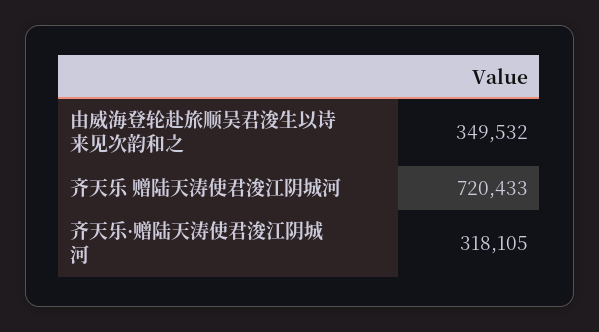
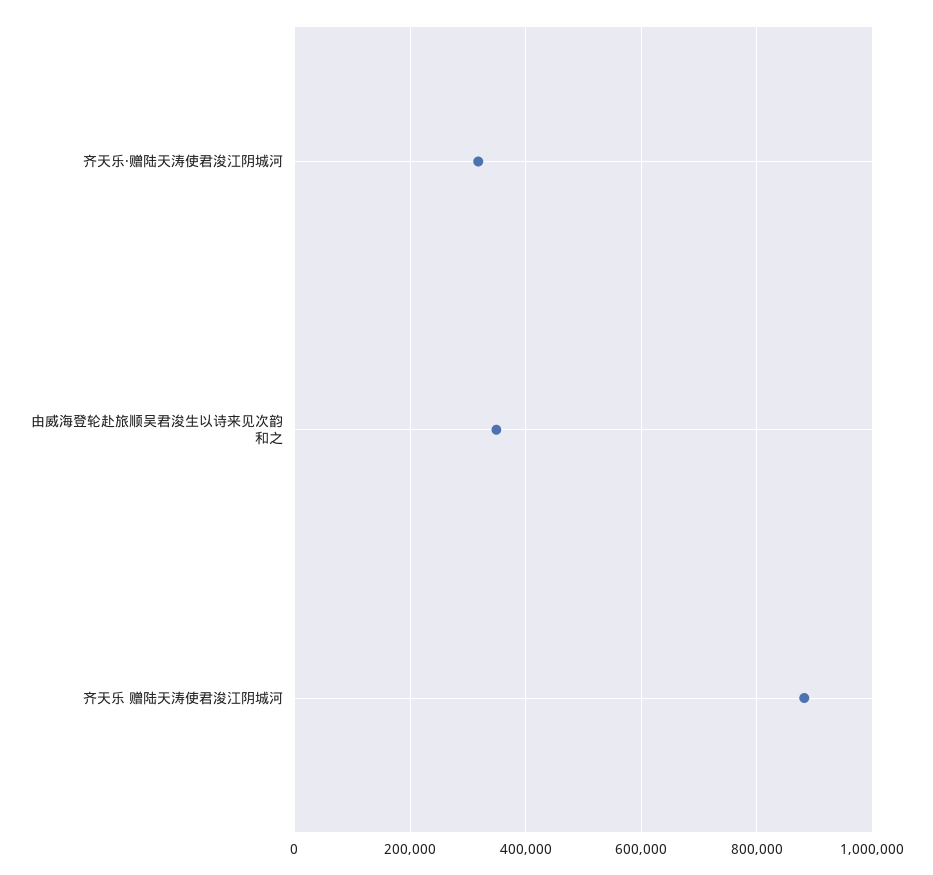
齐天乐 赠陆天涛使君浚江阴城河: 720433 -> 880000

